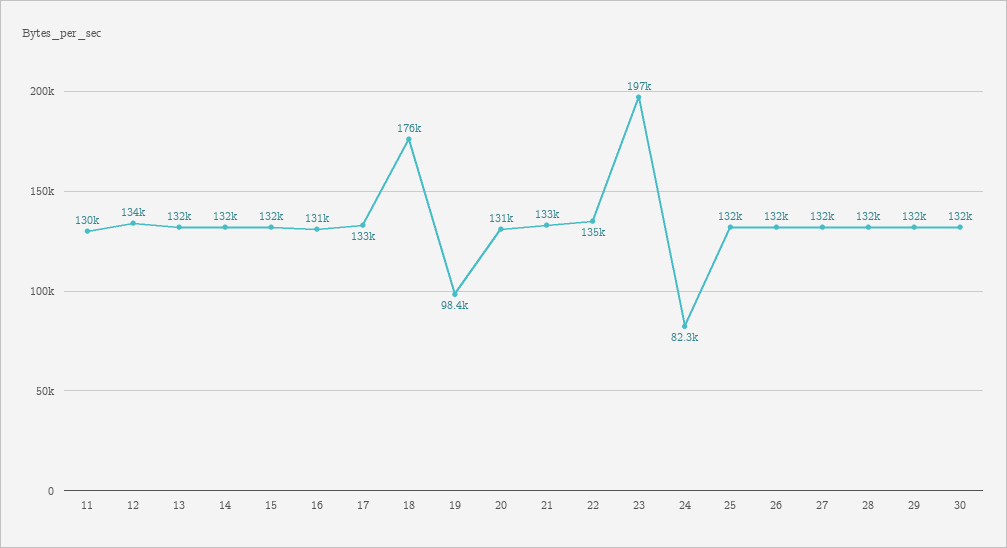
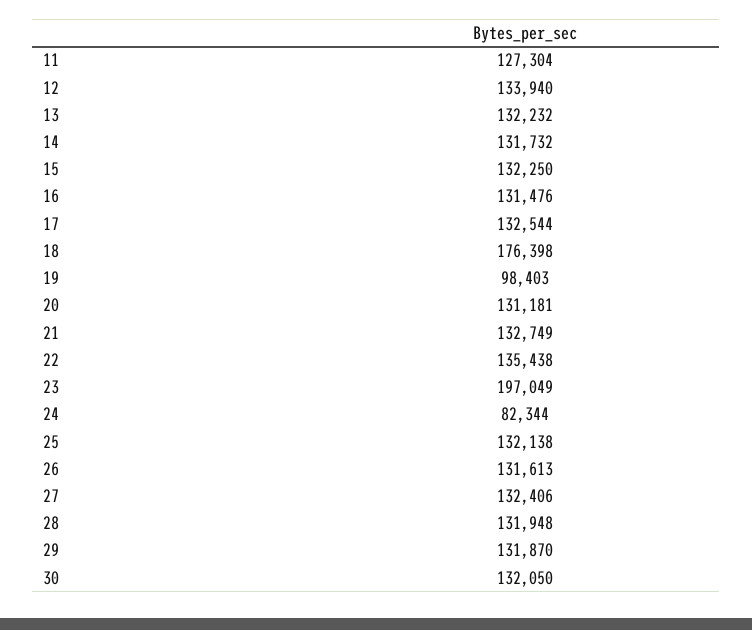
11: 130000 -> 127304

